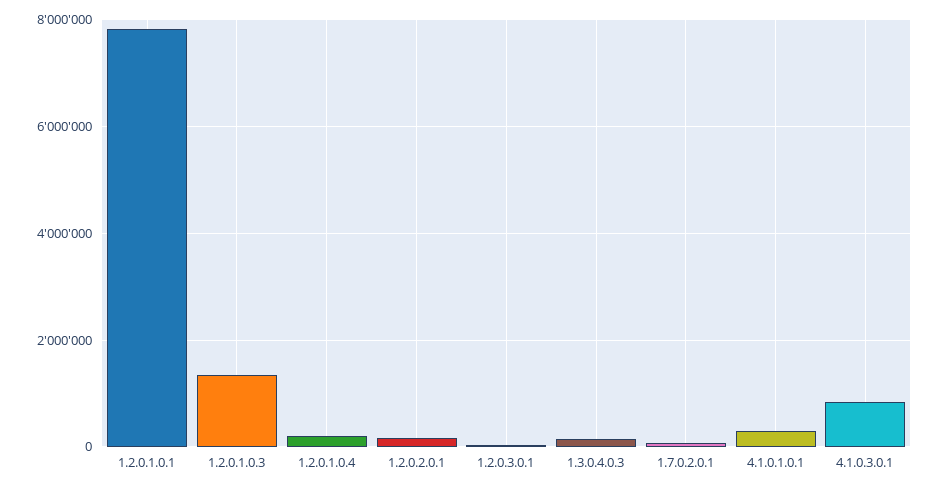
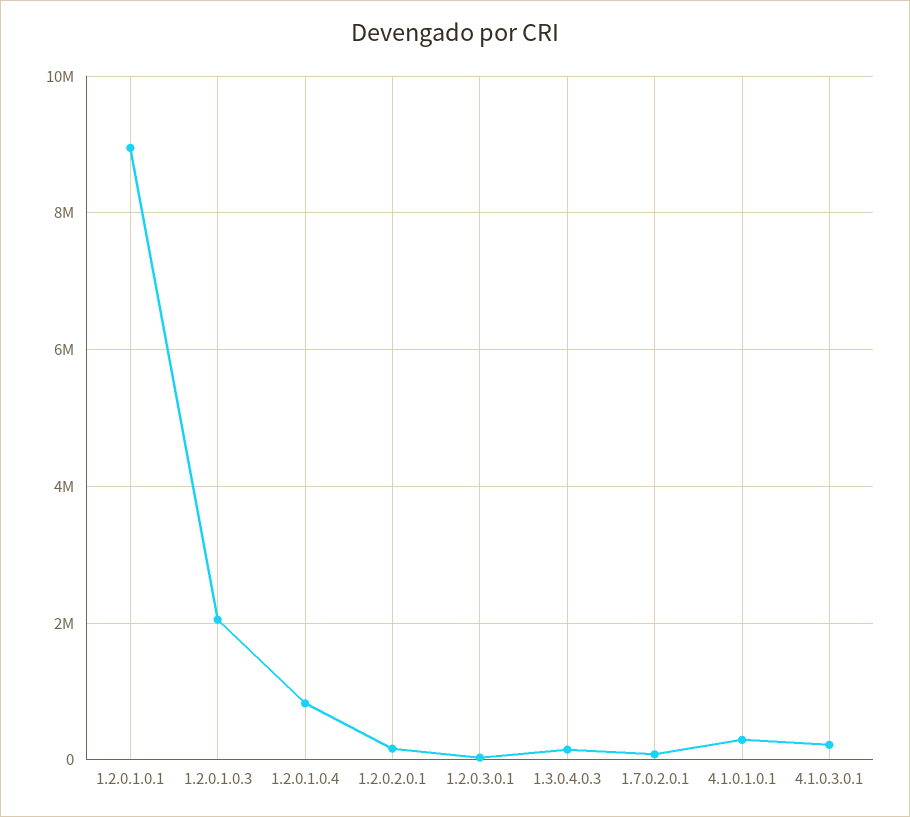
1.2.0.1.0.1: 7800000 -> 9000000
1.2.0.1.0.3: 1400000 -> 2000000
1.2.0.1.0.4: 200000 -> 800000
4.1.0.3.0.1: 800000 -> 200000

